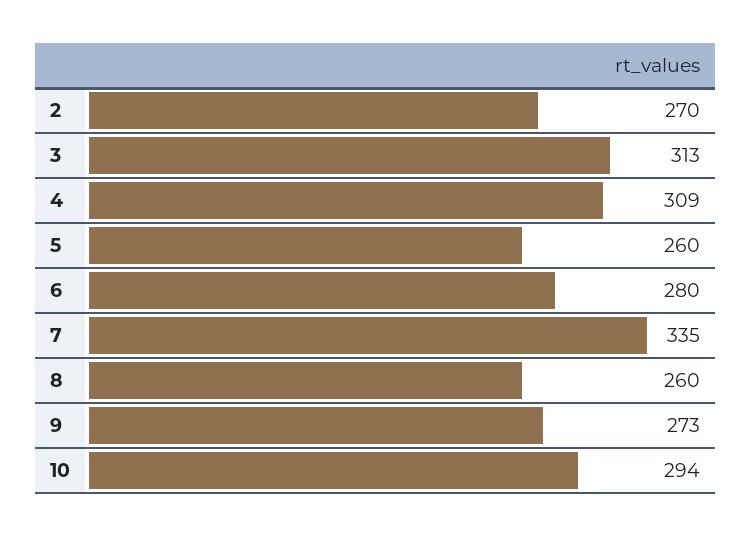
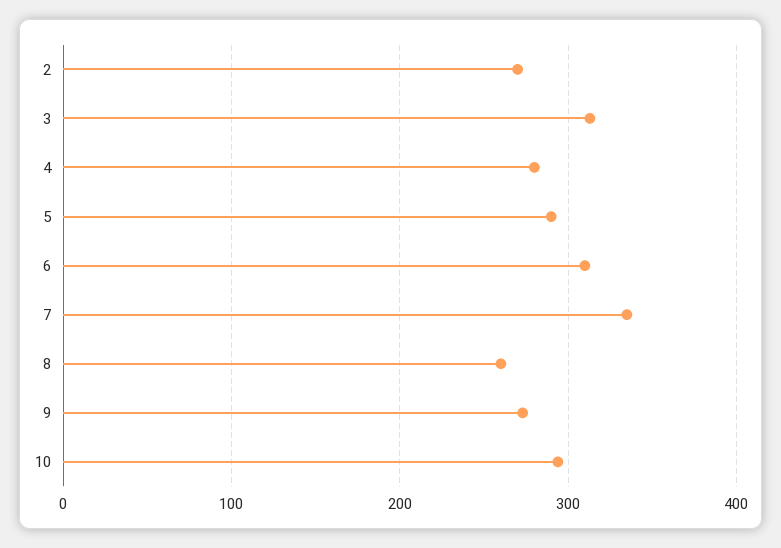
4: 309 -> 280
5: 260 -> 290
6: 280 -> 310

